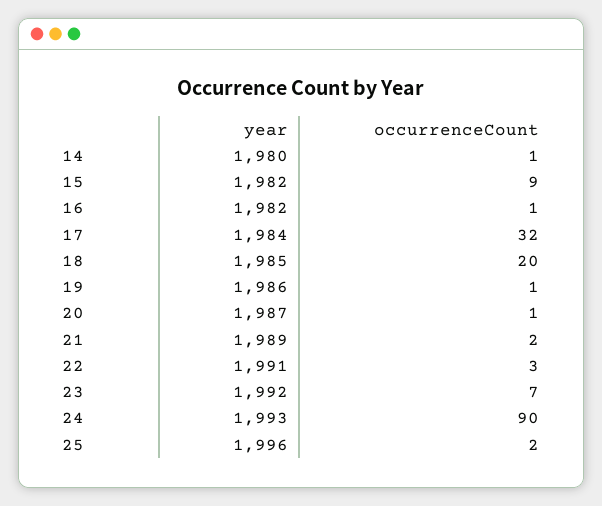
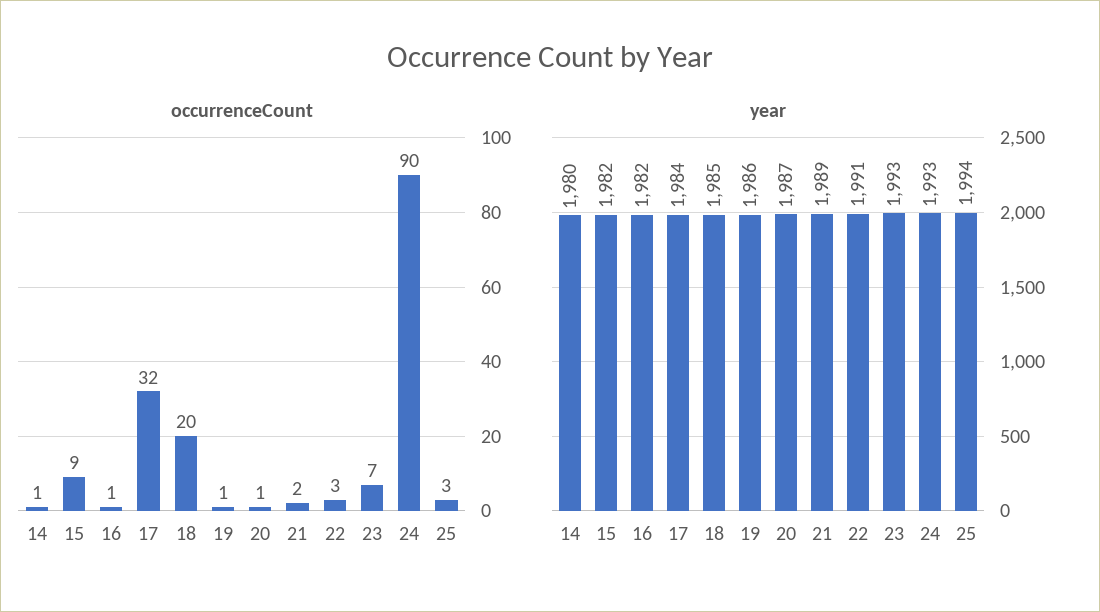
year, 23: 1992 -> 1993
year, 25: 1996 -> 1994
occurrenceCount, 25: 2 -> 3

